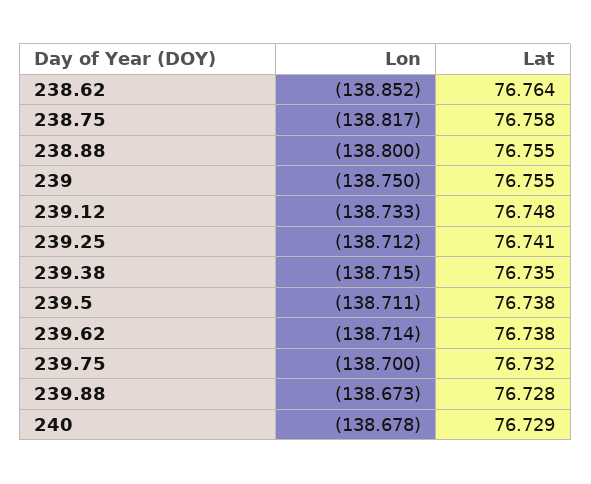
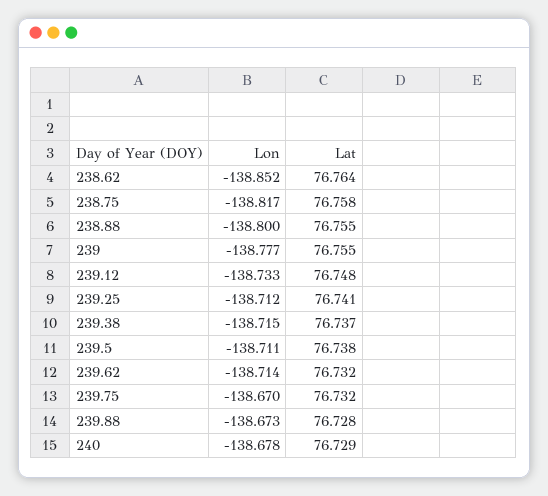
Lon, 239: -138.75 -> -138.777
Lat, 239.38: 76.735 -> 76.737
Lat, 239.62: 76.738 -> 76.732
Lon, 239.75: -138.7 -> -138.67

